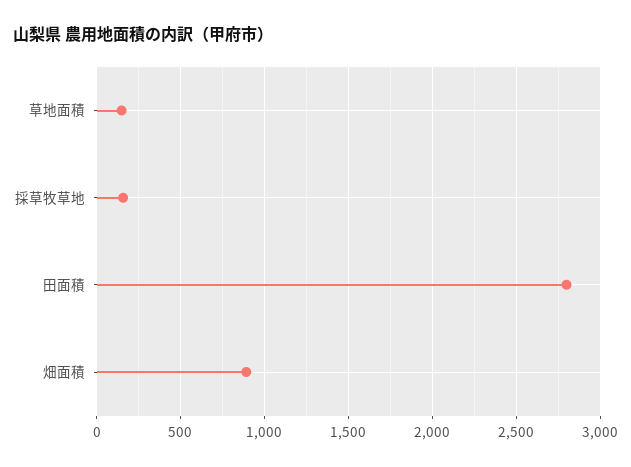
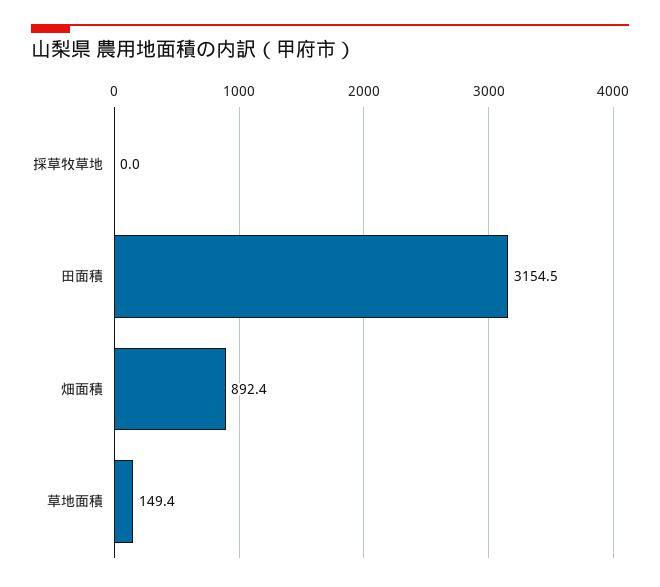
採草牧草地: 150 -> 0
田面積: 2800 -> 3154.5

